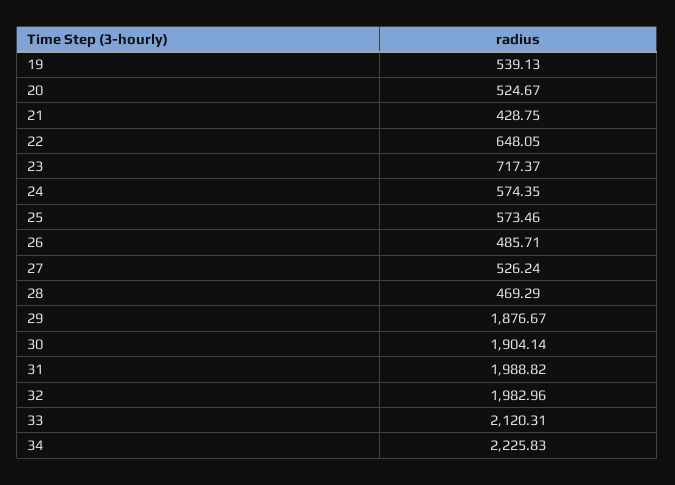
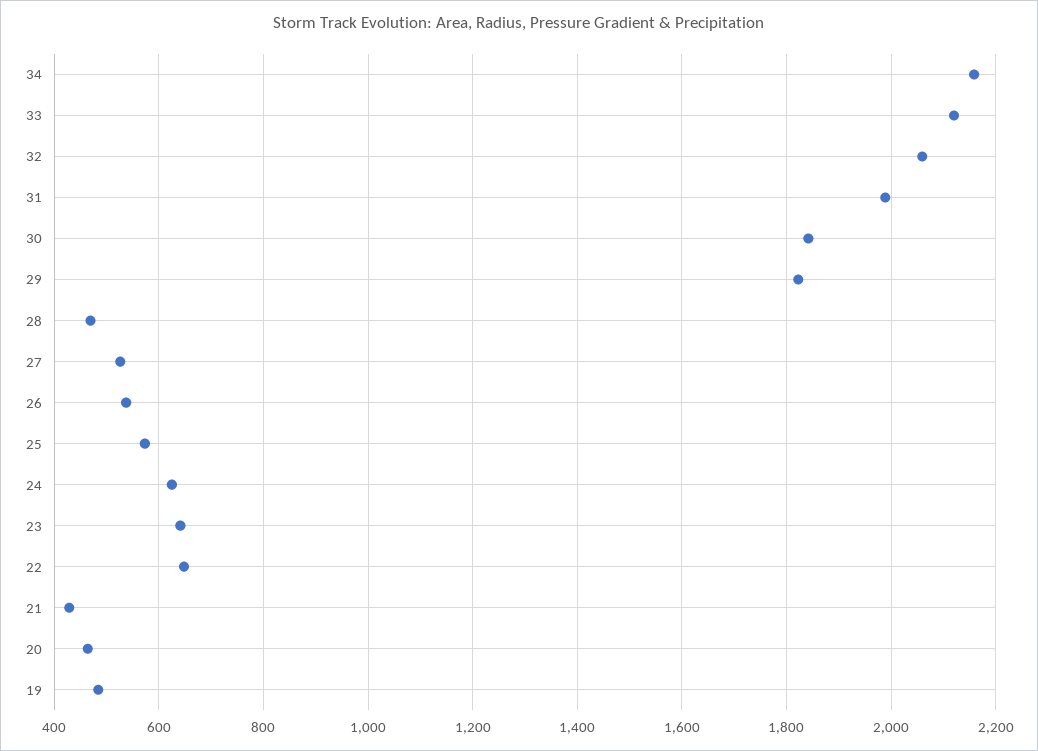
19: 539.13 -> 480
20: 524.67 -> 460
23: 717.37 -> 640
24: 574.35 -> 620
26: 485.71 -> 540
29: 1876.67 -> 1820
30: 1904.14 -> 1840
32: 1982.96 -> 2060
34: 2225.83 -> 2160

